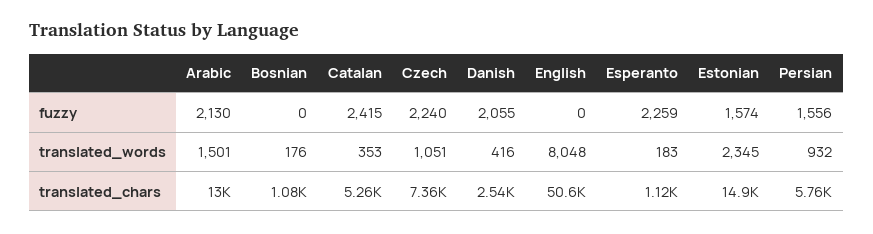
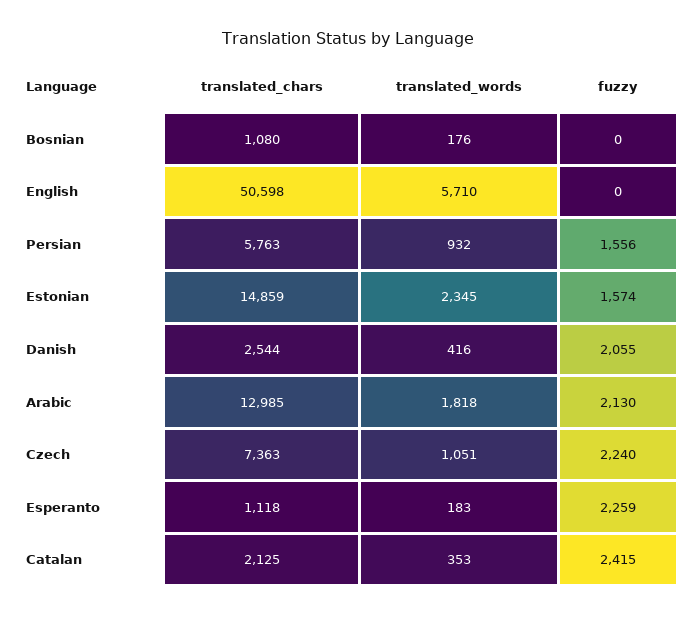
Arabic, translated_words: 1501 -> 1818
English, translated_words: 8048 -> 5710
Catalan, translated_chars: 5260 -> 2125

